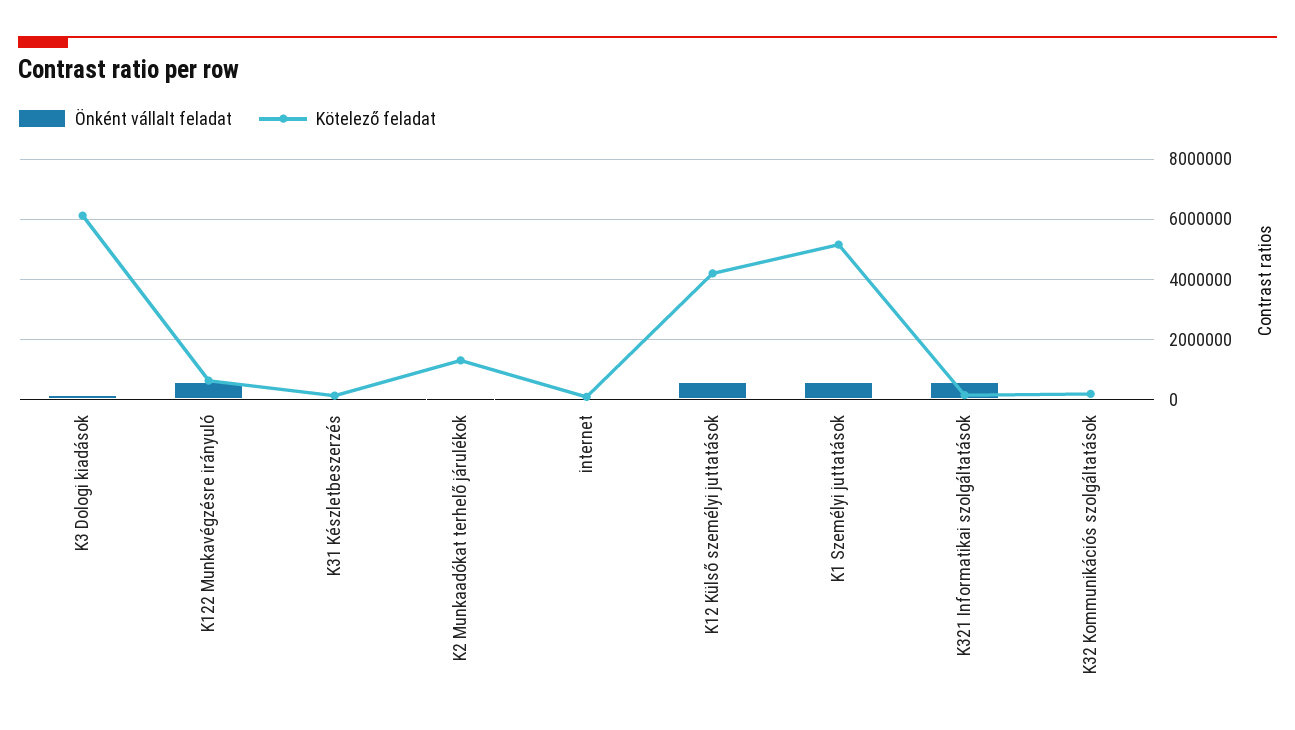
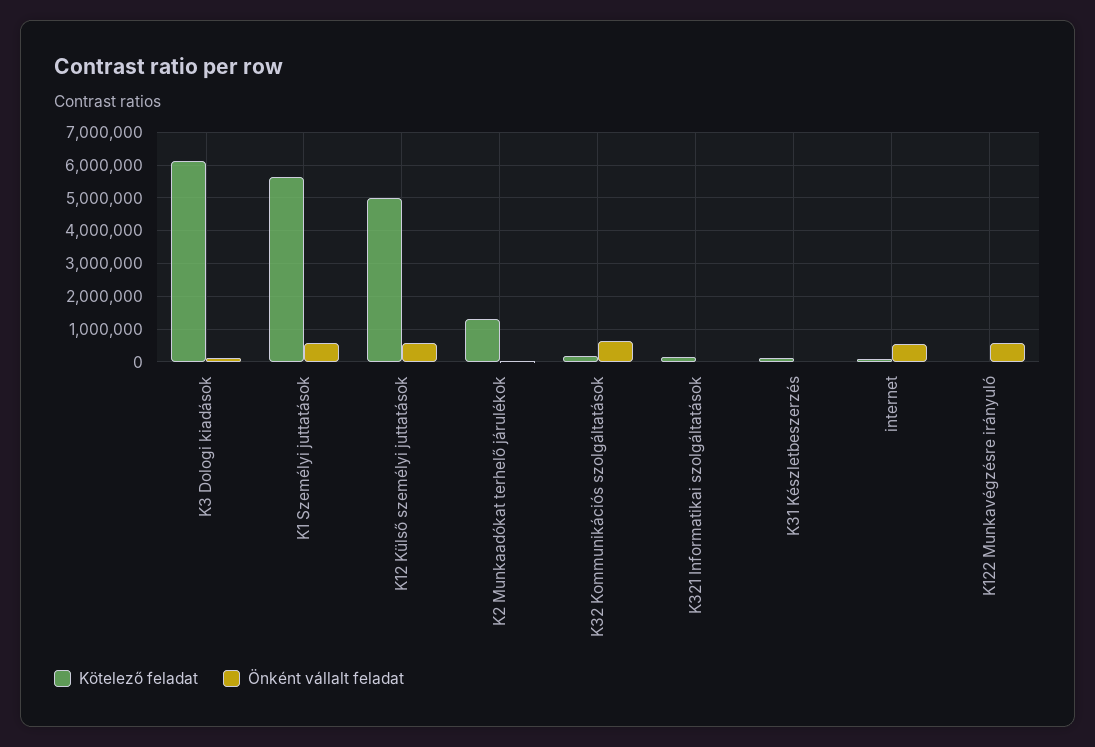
Kötelező feladat, K122 Munkavégzésre irányuló: 600000 -> 0
Önként vállalt feladat, internet: 0 -> 600000
Kötelező feladat, K12 Külső személyi juttatások: 4200000 -> 5000000
Kötelező feladat, K1 Személyi juttatások: 5200000 -> 5600000
Önként vállalt feladat, K321 Informatikai szolgáltatások: 600000 -> 0
Önként vállalt feladat, K32 Kommunikációs szolgáltatások: 0 -> 600000

